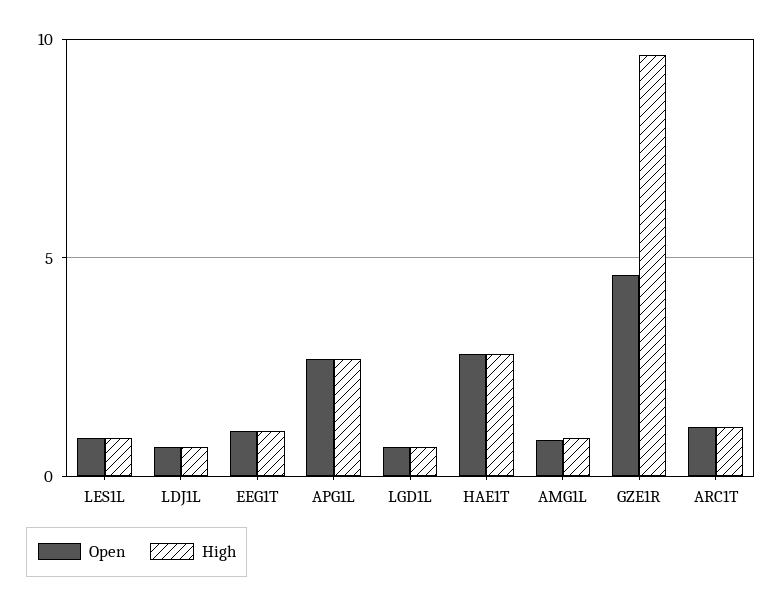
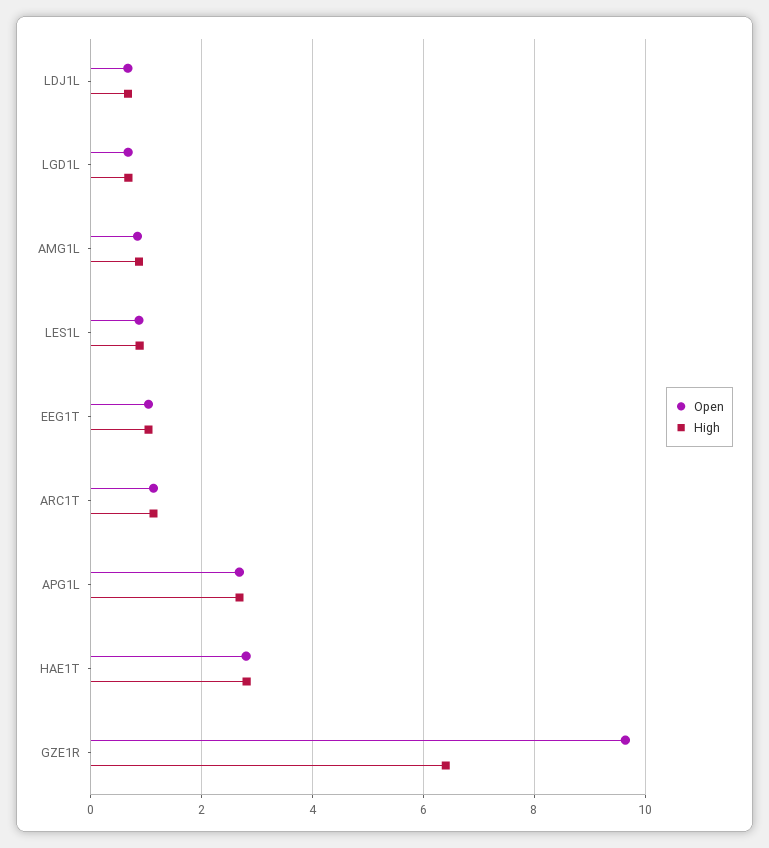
Open, GZE1R: 4.5 -> 9.6
High, GZE1R: 9.5 -> 6.4

